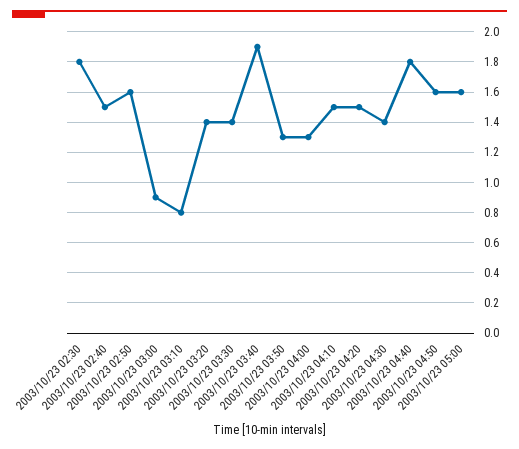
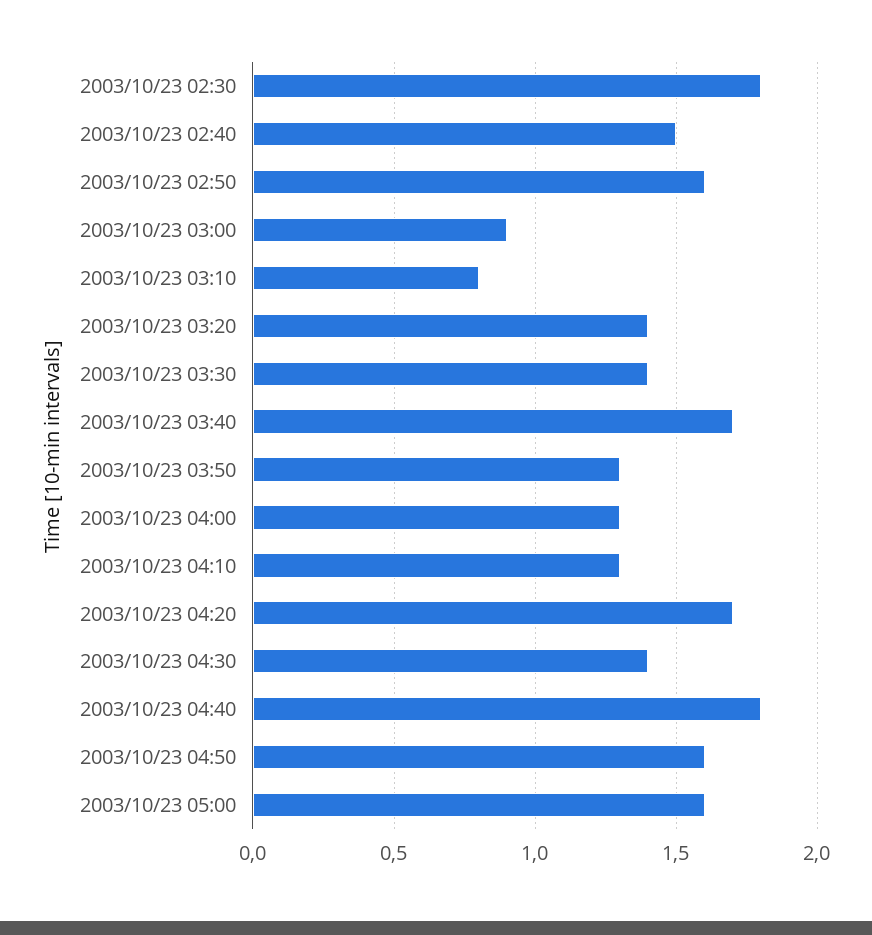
2003/10/23 03:40: 1.9 -> 1.7
2003/10/23 04:10: 1.5 -> 1.3
2003/10/23 04:20: 1.5 -> 1.7

